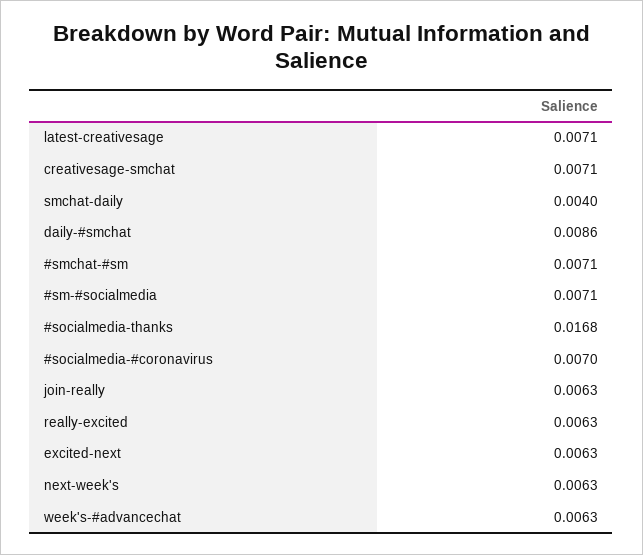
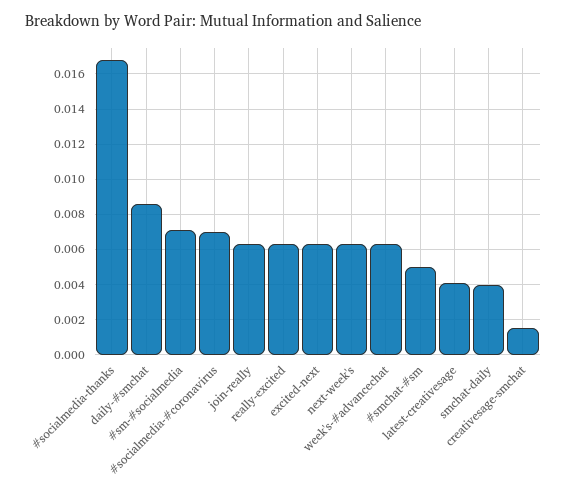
latest-creativesage: 0.0071 -> 0.004
creativesage-smchat: 0.0071 -> 0.0015
#smchat-#sm: 0.0071 -> 0.005

